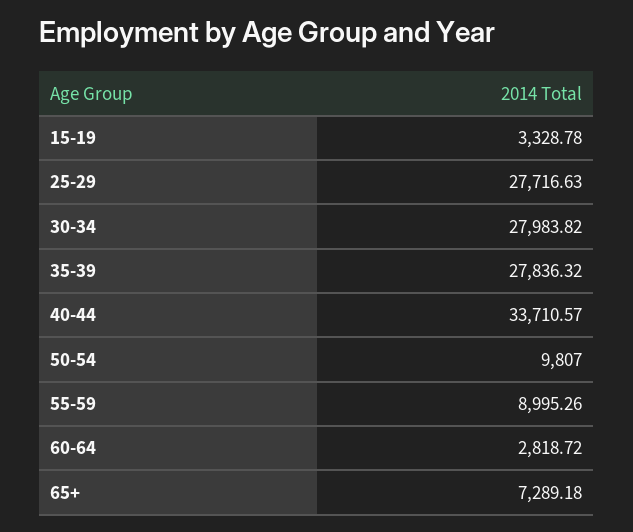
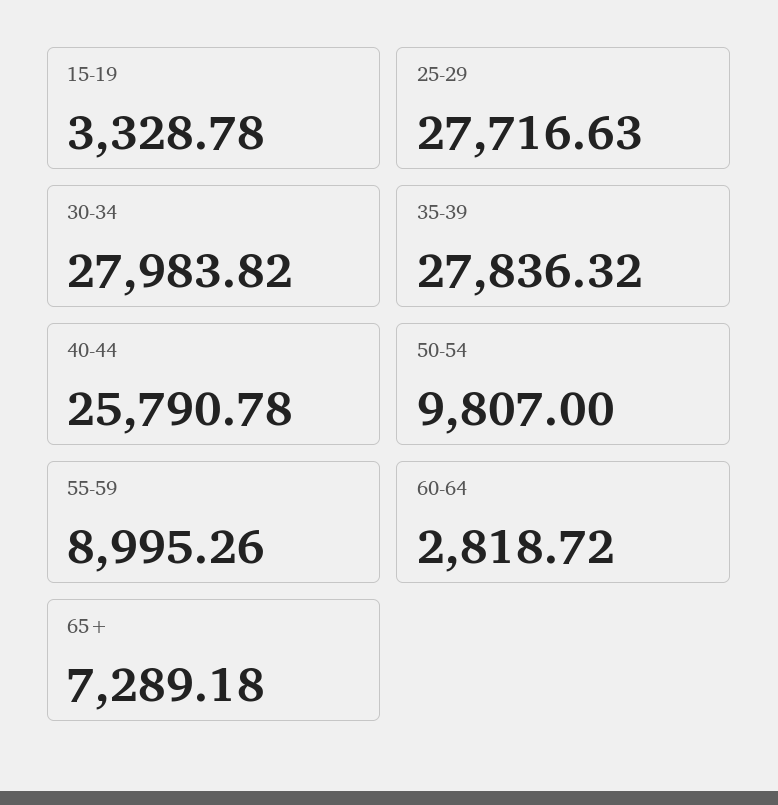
40-44: 33710.57 -> 25790.78

